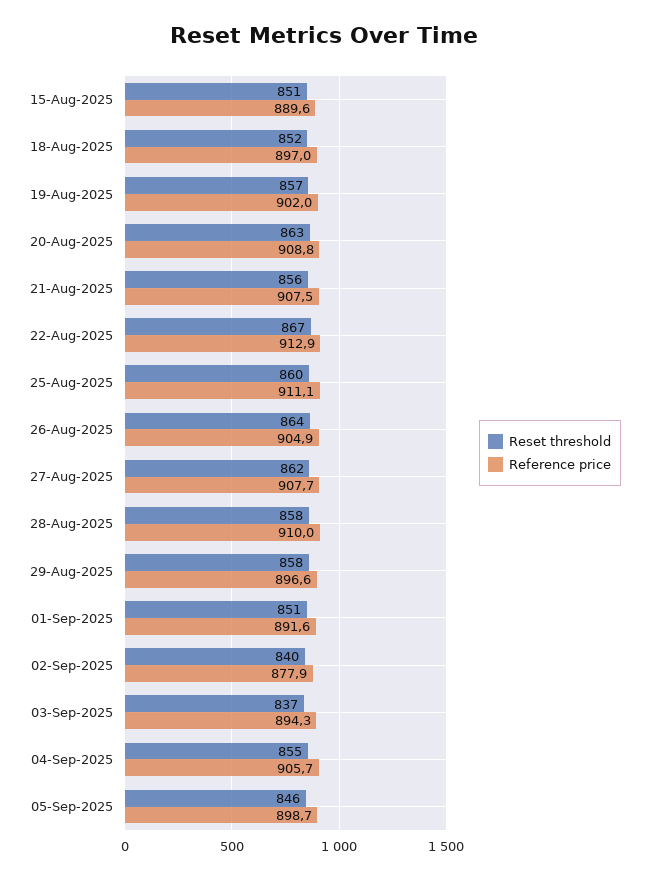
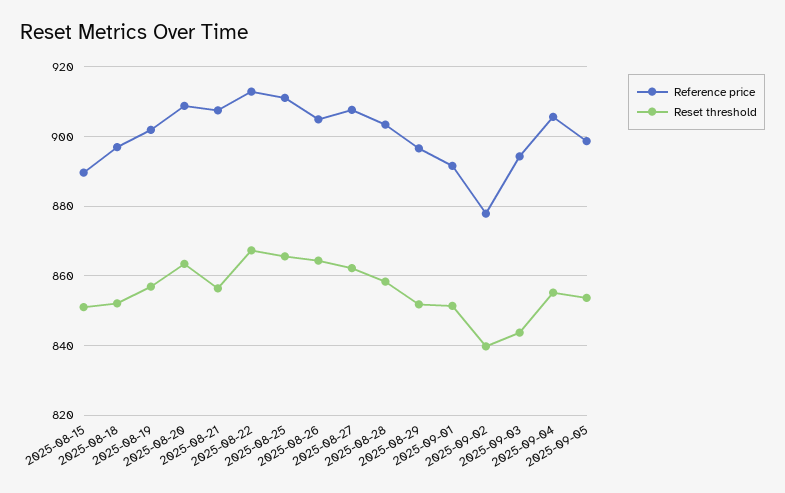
Reset threshold, 25-Aug-2025: 860 -> 866
Reference price, 28-Aug-2025: 910 -> 904
Reset threshold, 29-Aug-2025: 858 -> 852
Reset threshold, 03-Sep-2025: 837 -> 844
Reset threshold, 05-Sep-2025: 846 -> 854

